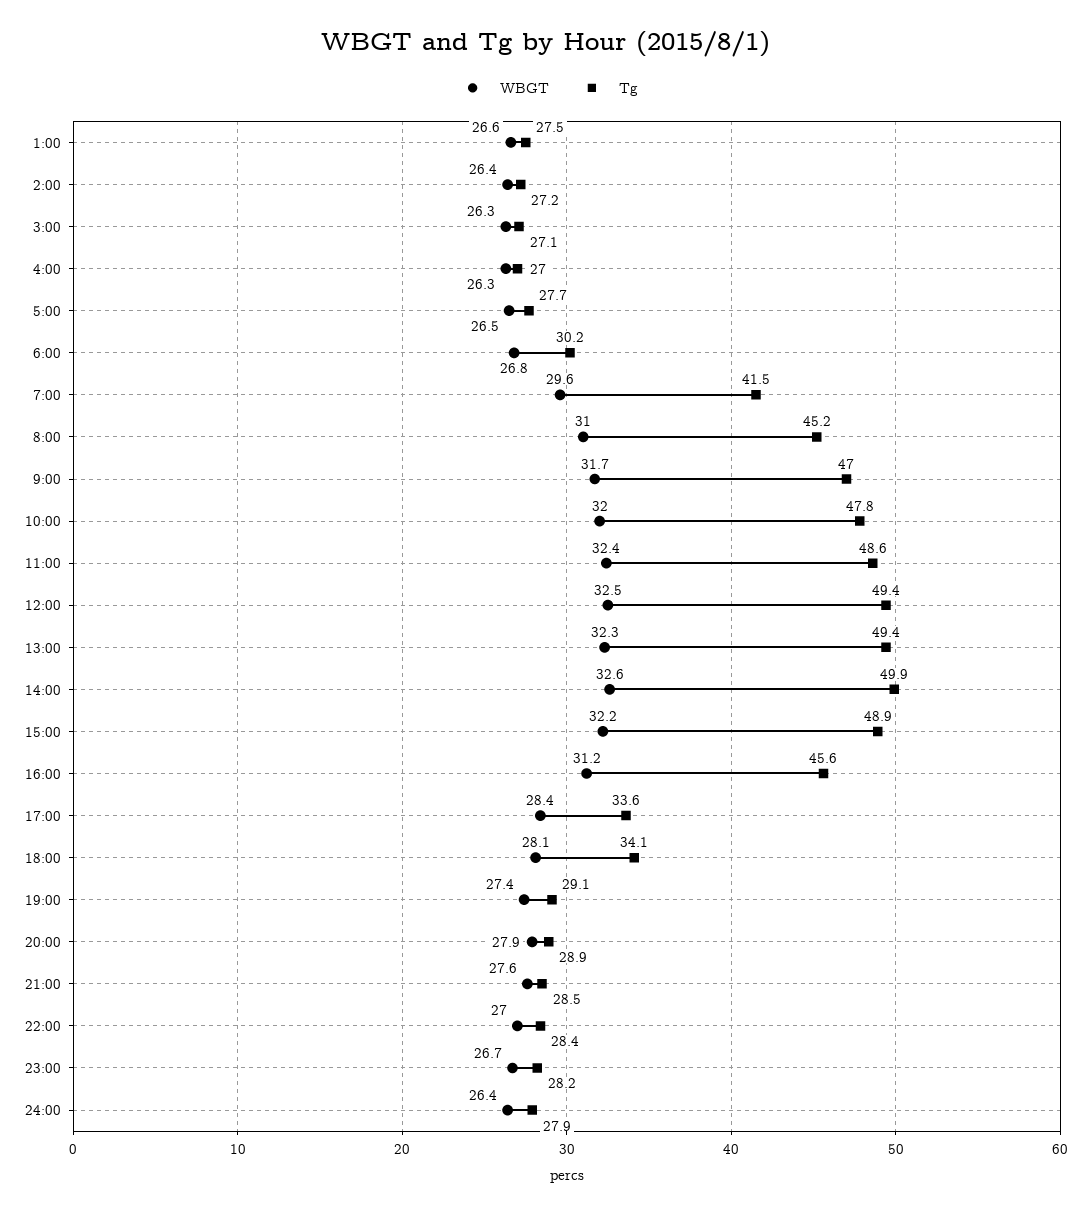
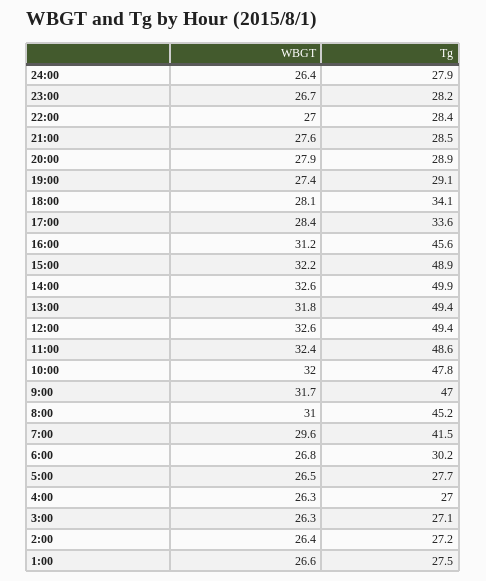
WBGT, 12:00: 32.5 -> 32.6
WBGT, 13:00: 32.3 -> 31.8

